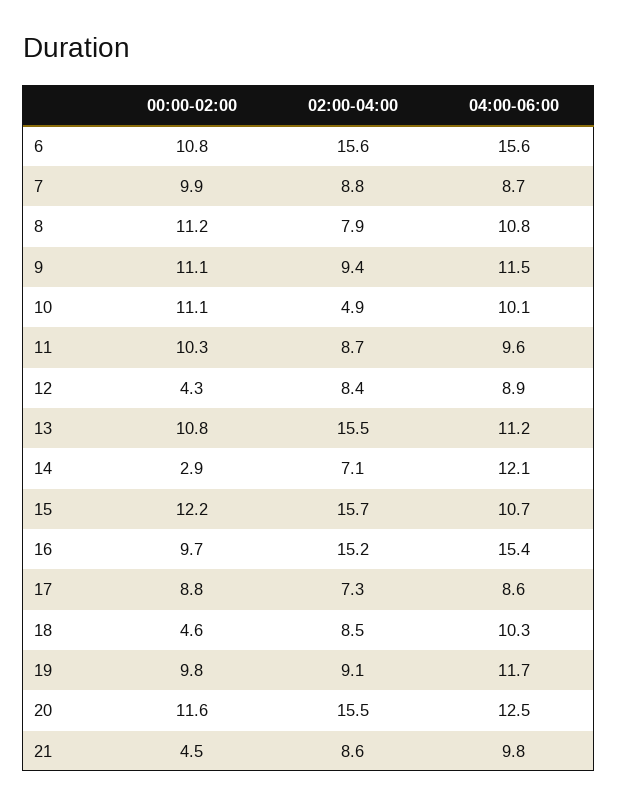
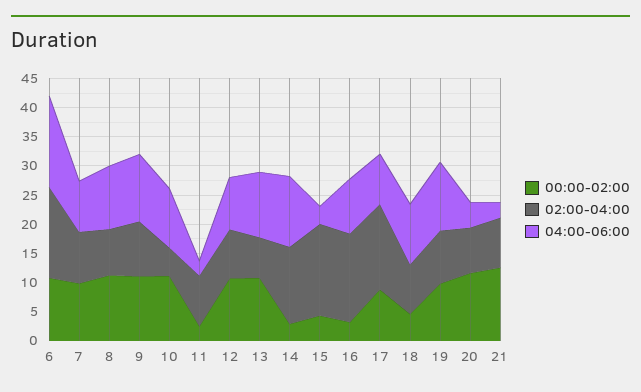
00:00-02:00, 11: 10.3 -> 2.5
04:00-06:00, 11: 9.6 -> 2.5
00:00-02:00, 12: 4.3 -> 10
02:00-04:00, 13: 15.5 -> 7.5
02:00-04:00, 14: 7.1 -> 12.5
00:00-02:00, 15: 12.2 -> 5
04:00-06:00, 15: 10.7 -> 2.5
00:00-02:00, 16: 9.7 -> 2.5
04:00-06:00, 16: 15.4 -> 10
02:00-04:00, 17: 7.3 -> 15
02:00-04:00, 20: 15.5 -> 7.5
04:00-06:00, 20: 12.5 -> 5
00:00-02:00, 21: 4.5 -> 12.5
04:00-06:00, 21: 9.8 -> 2.5

